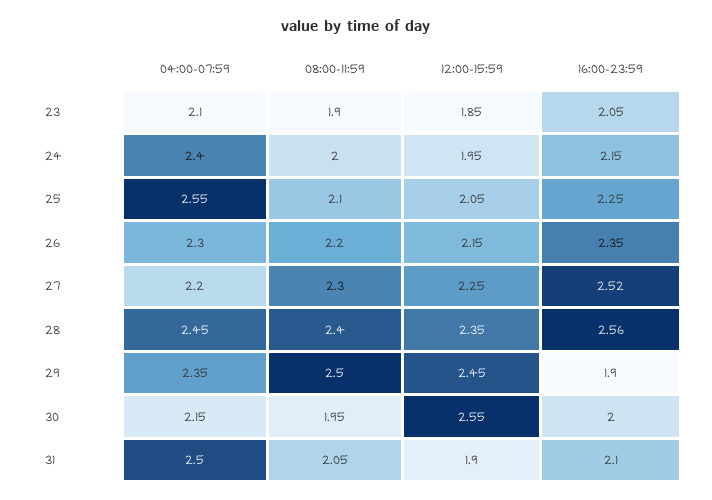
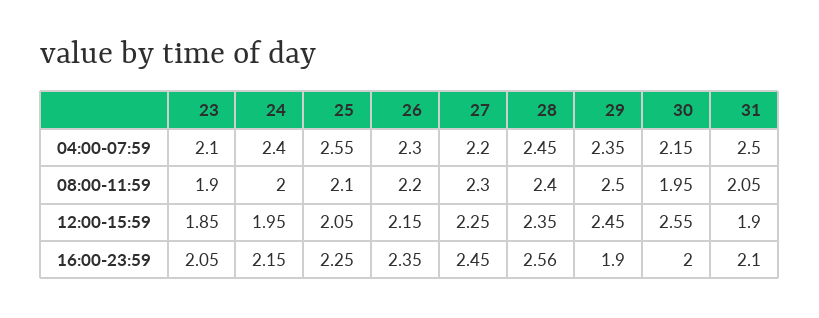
16:00-23:59, 27: 2.52 -> 2.45

